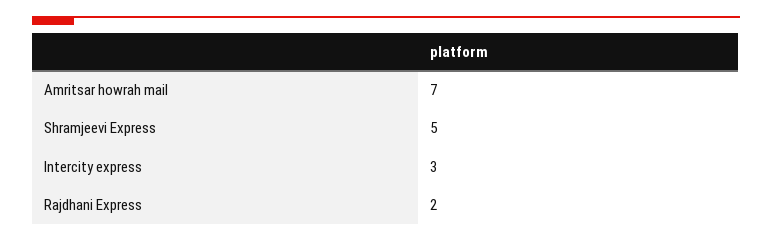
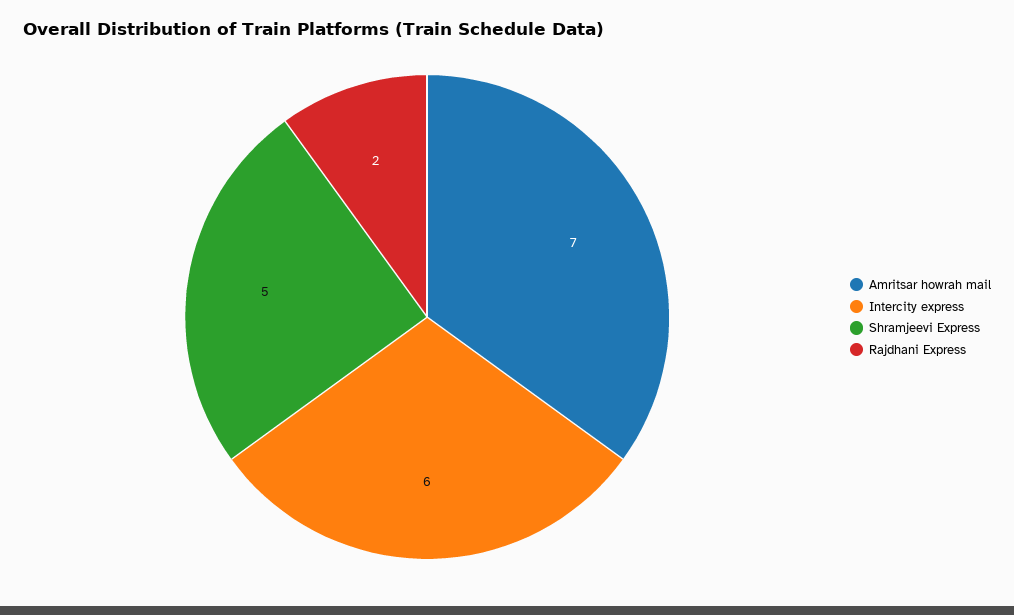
Intercity express: 3 -> 6

